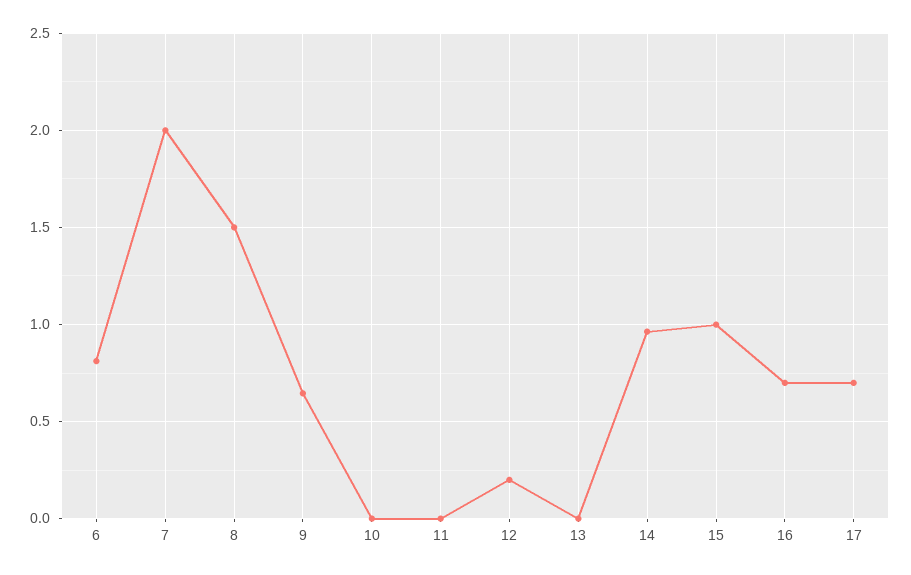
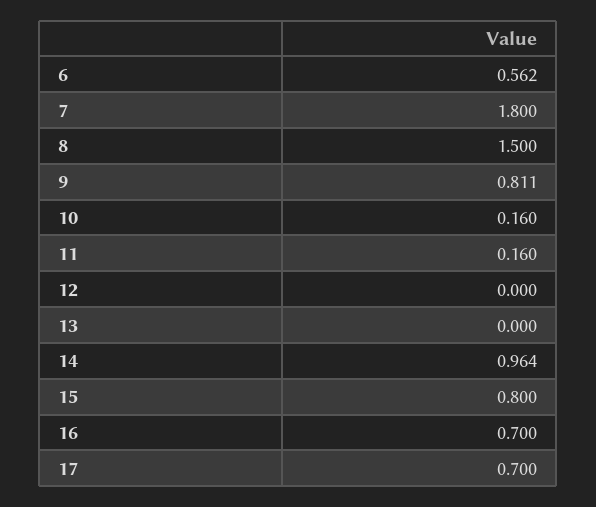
6: 0.8 -> 0.562
7: 2 -> 1.8
9: 0.65 -> 0.811
10: 0 -> 0.16
11: 0 -> 0.16
12: 0.2 -> 0
15: 1 -> 0.8

